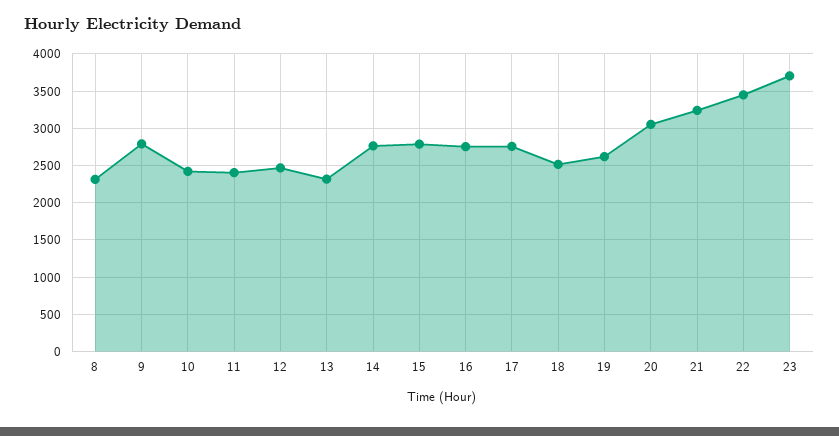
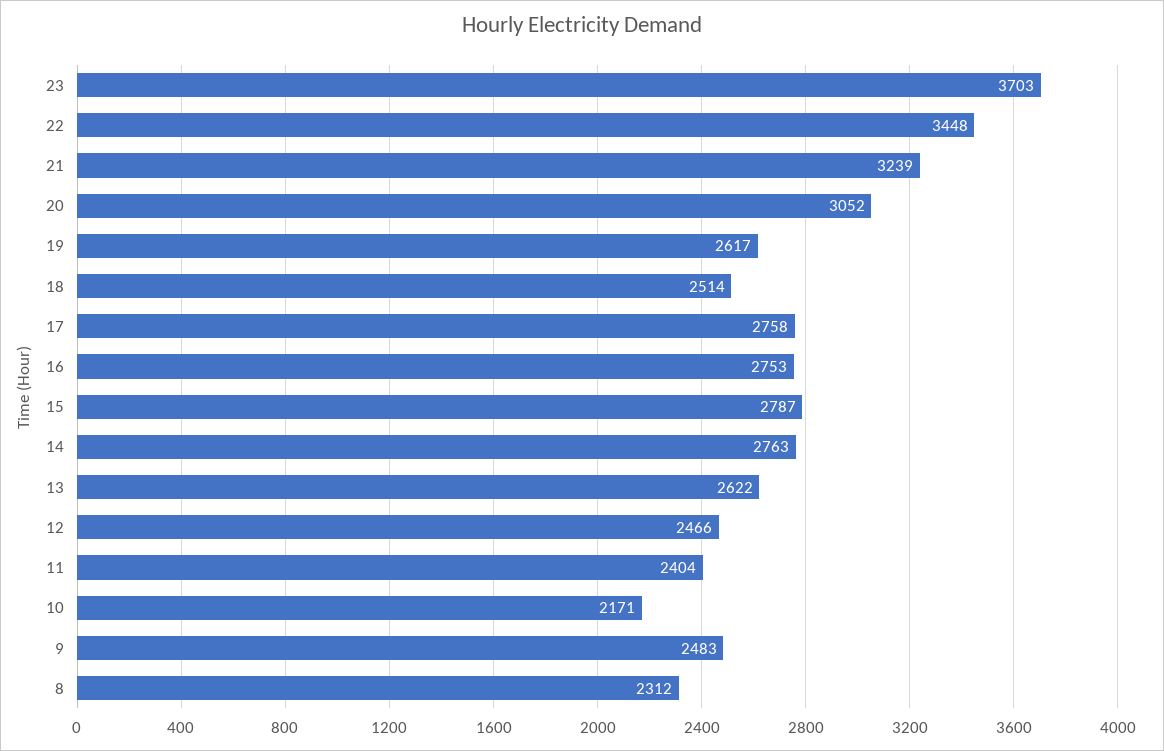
9: 2800 -> 2483
10: 2400 -> 2171
13: 2300 -> 2622

